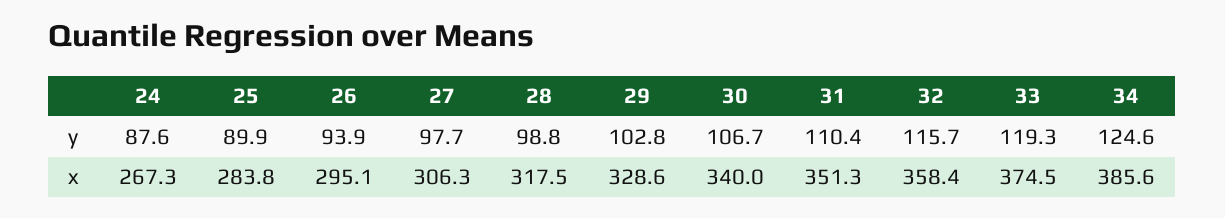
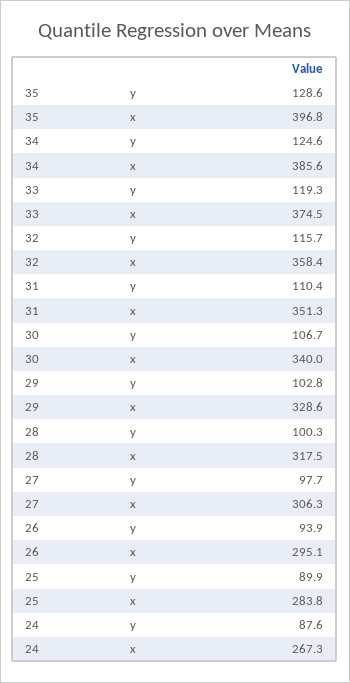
28, y: 98.8 -> 100.3
35, y: none -> 128.6
35, x: none -> 396.8

